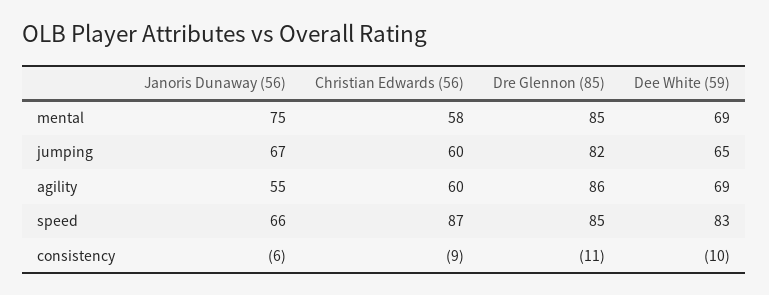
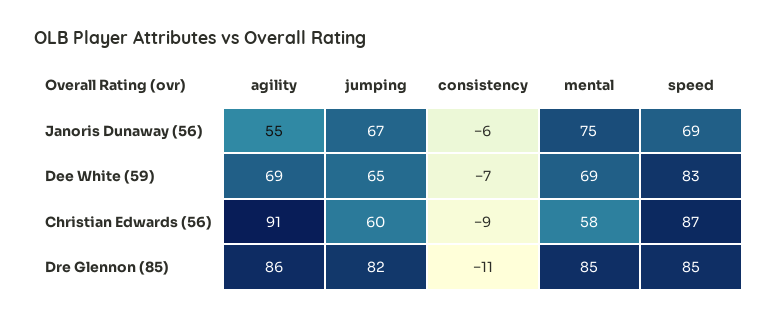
Christian Edwards (56), agility: 60 -> 91
Janoris Dunaway (56), speed: 66 -> 69
Dee White (59), consistency: -10 -> -7

